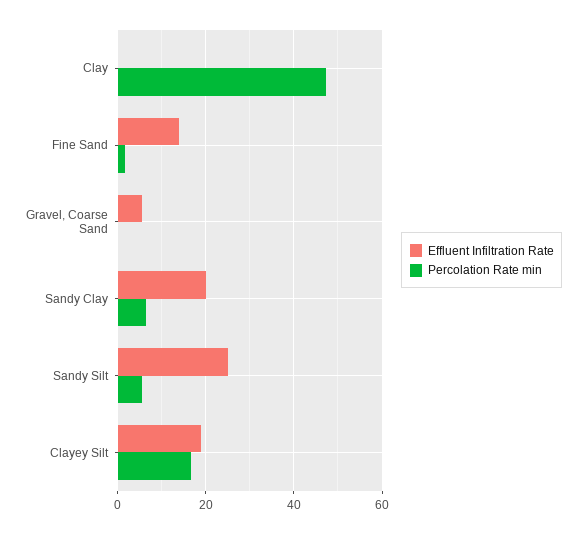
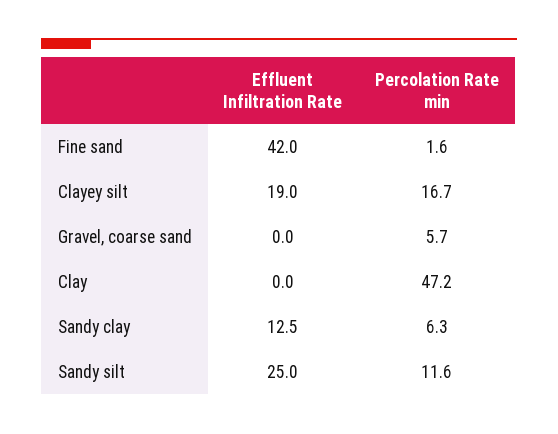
Effluent Infiltration Rate, Fine Sand: 14 -> 42
Effluent Infiltration Rate, Gravel, Coarse Sand: 6 -> 0
Percolation Rate min, Gravel, Coarse Sand: 0 -> 5.7
Effluent Infiltration Rate, Sandy Clay: 20 -> 12.5
Percolation Rate min, Sandy Silt: 6 -> 11.6

